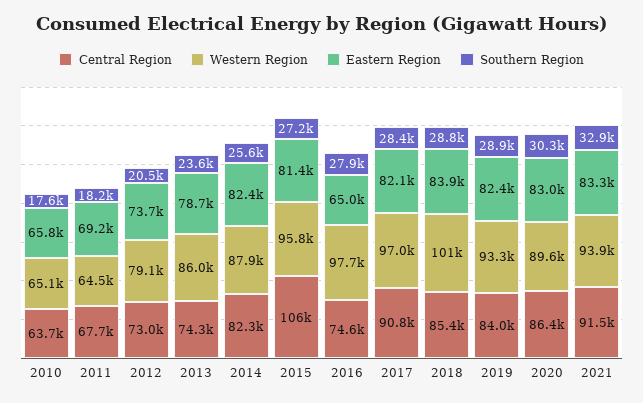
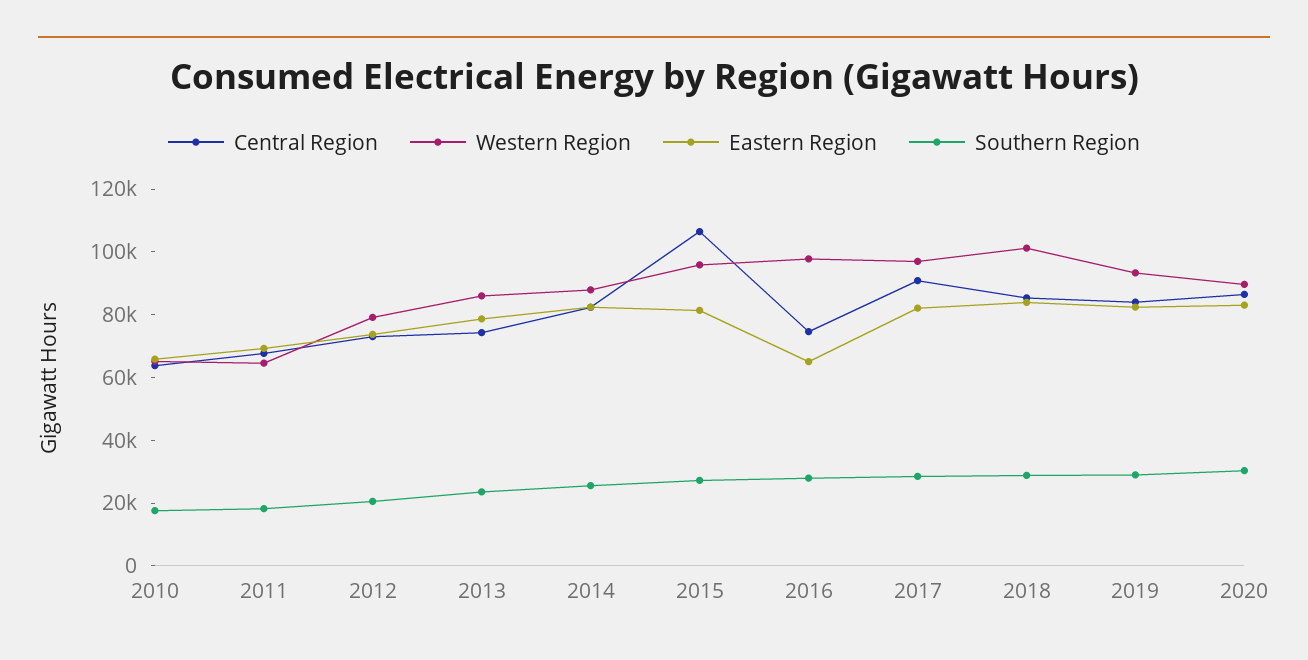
Central Region, 2021: 91500 -> none
Western Region, 2021: 93900 -> none
Eastern Region, 2021: 83300 -> none
Southern Region, 2021: 32900 -> none

